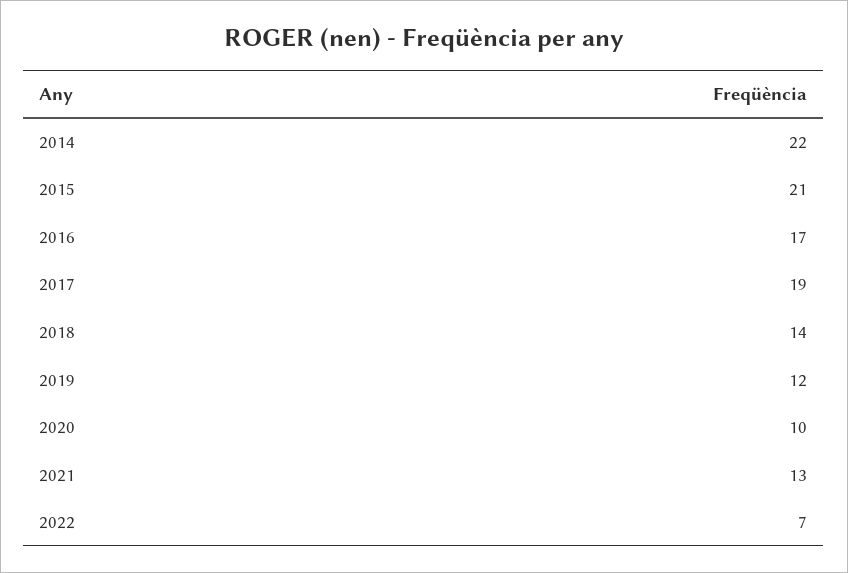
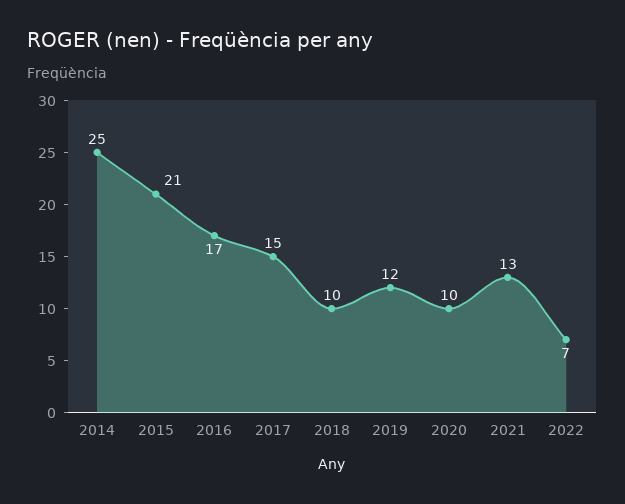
2014: 22 -> 25
2017: 19 -> 15
2018: 14 -> 10

